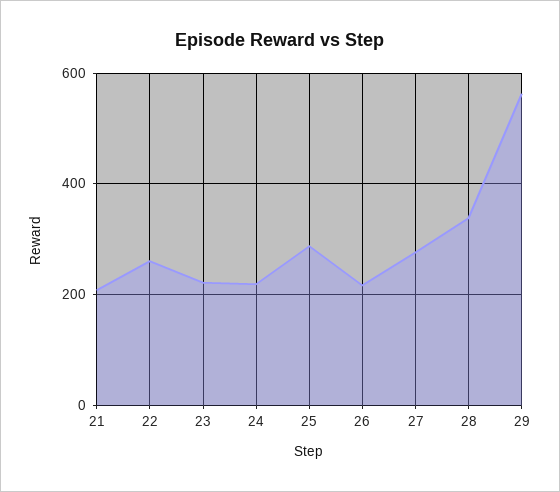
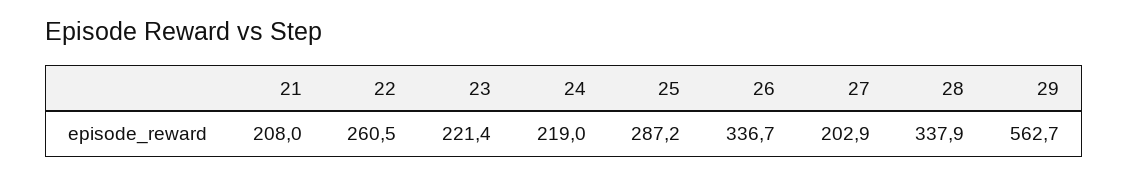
26: 220 -> 336.7
27: 280 -> 202.9

